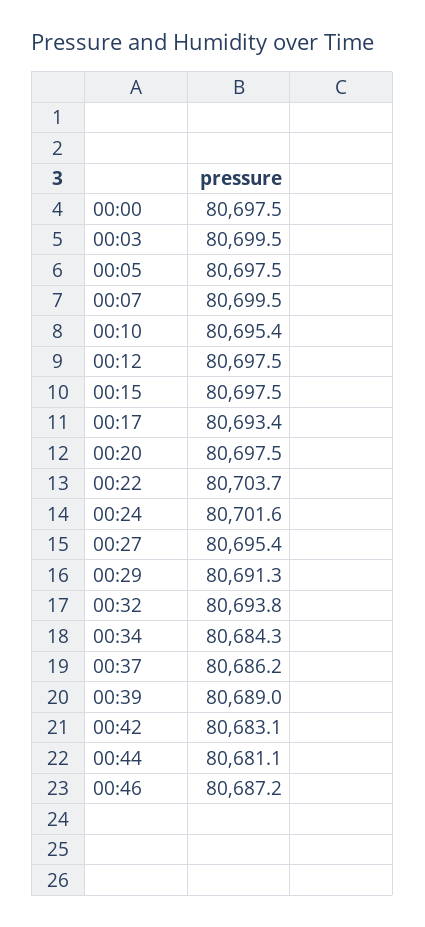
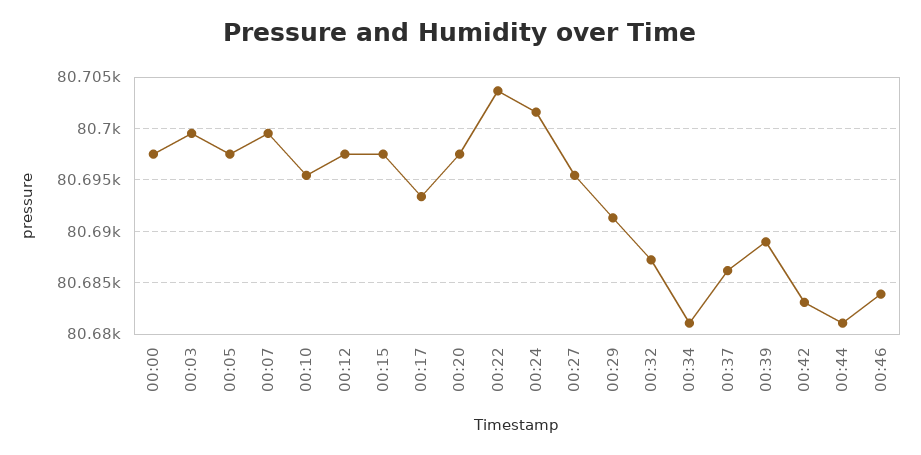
00:32: 80693.8 -> 80687
00:34: 80684.3 -> 80681
00:46: 80687.2 -> 80684

